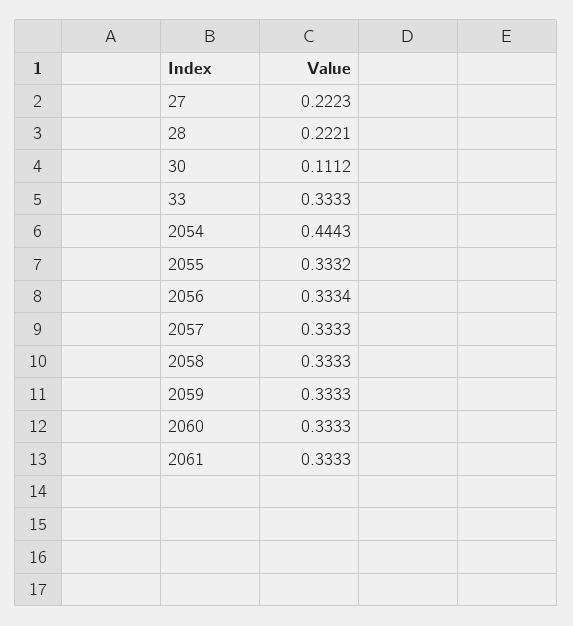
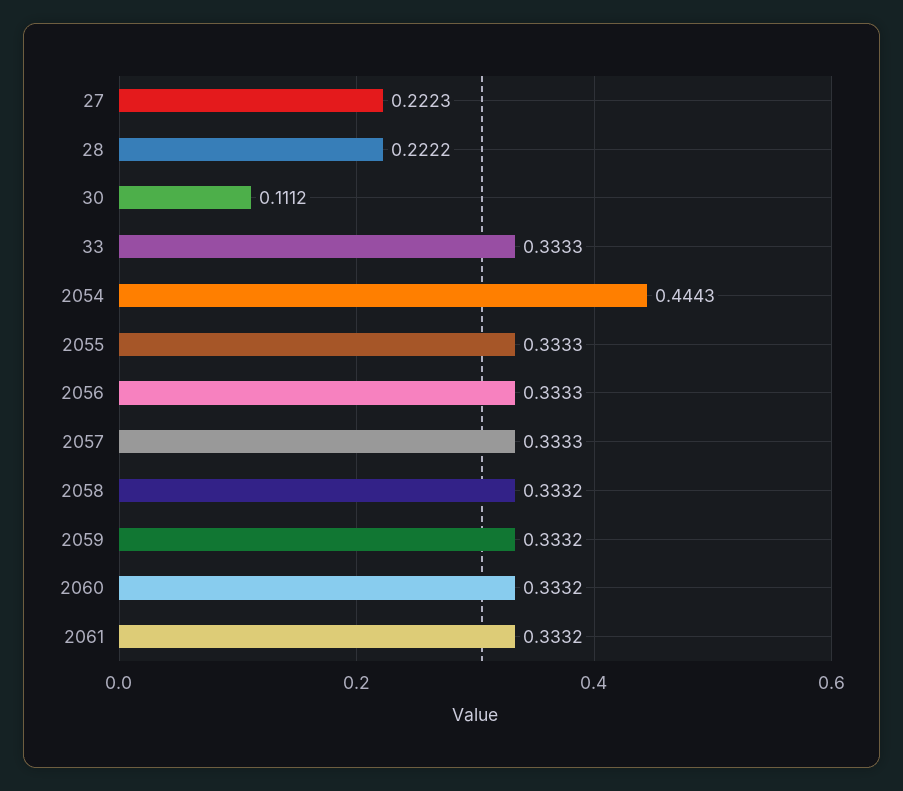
28: 0.2221 -> 0.2222
2055: 0.3332 -> 0.3333
2056: 0.3334 -> 0.3333
2058: 0.3333 -> 0.3332
2059: 0.3333 -> 0.3332
2060: 0.3333 -> 0.3332
2061: 0.3333 -> 0.3332

